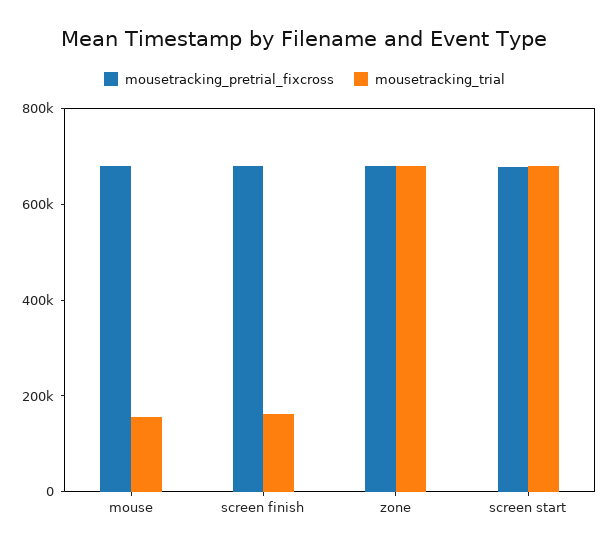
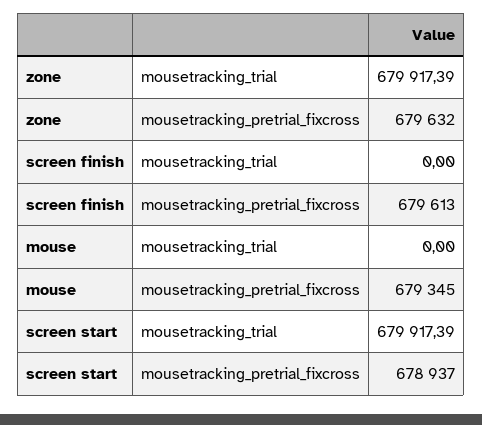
mousetracking_trial, mouse: 150000 -> 0
mousetracking_trial, screen finish: 150000 -> 0

